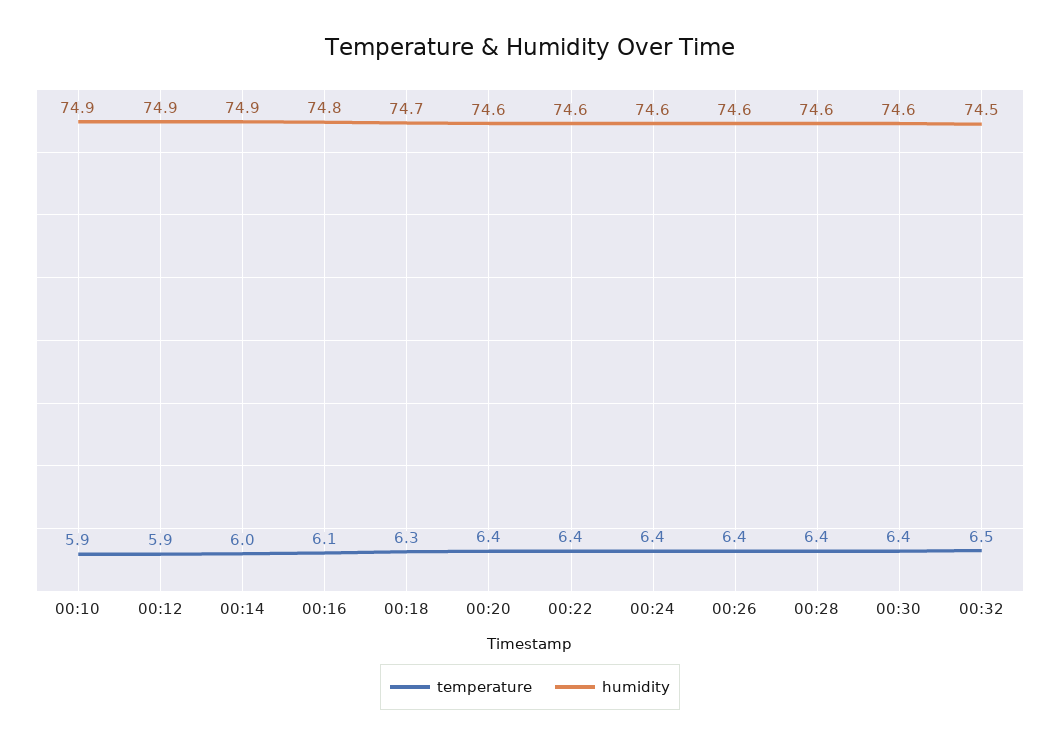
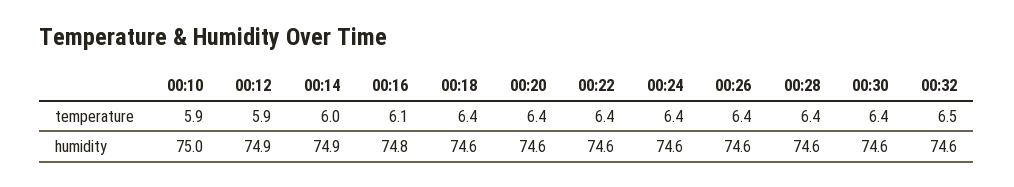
humidity, 00:10: 74.9 -> 75
temperature, 00:18: 6.3 -> 6.4
humidity, 00:18: 74.7 -> 74.6
humidity, 00:32: 74.5 -> 74.6

